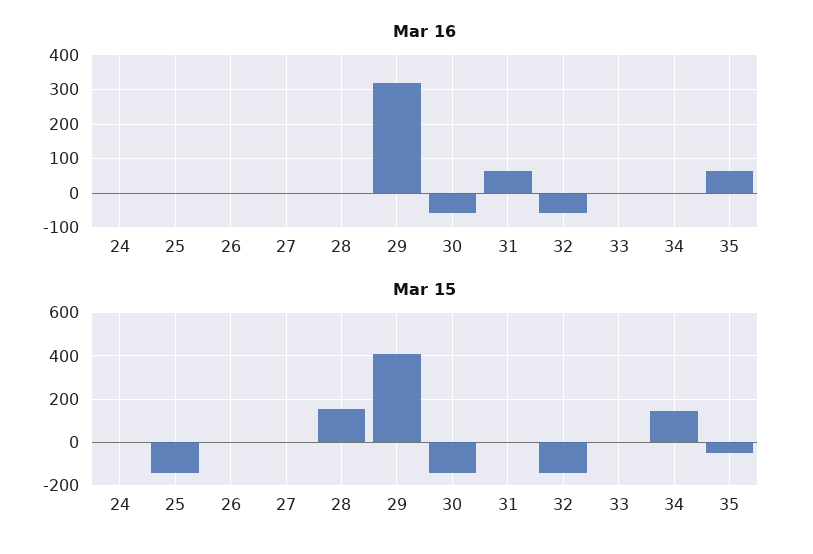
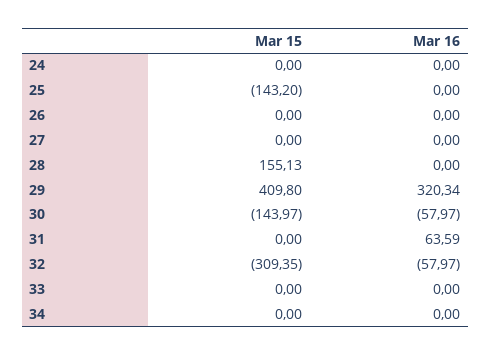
Mar 16, 35: 60 -> none
Mar 15, 32: -150 -> -309.35
Mar 15, 34: 150 -> 0
Mar 15, 35: -50 -> none

